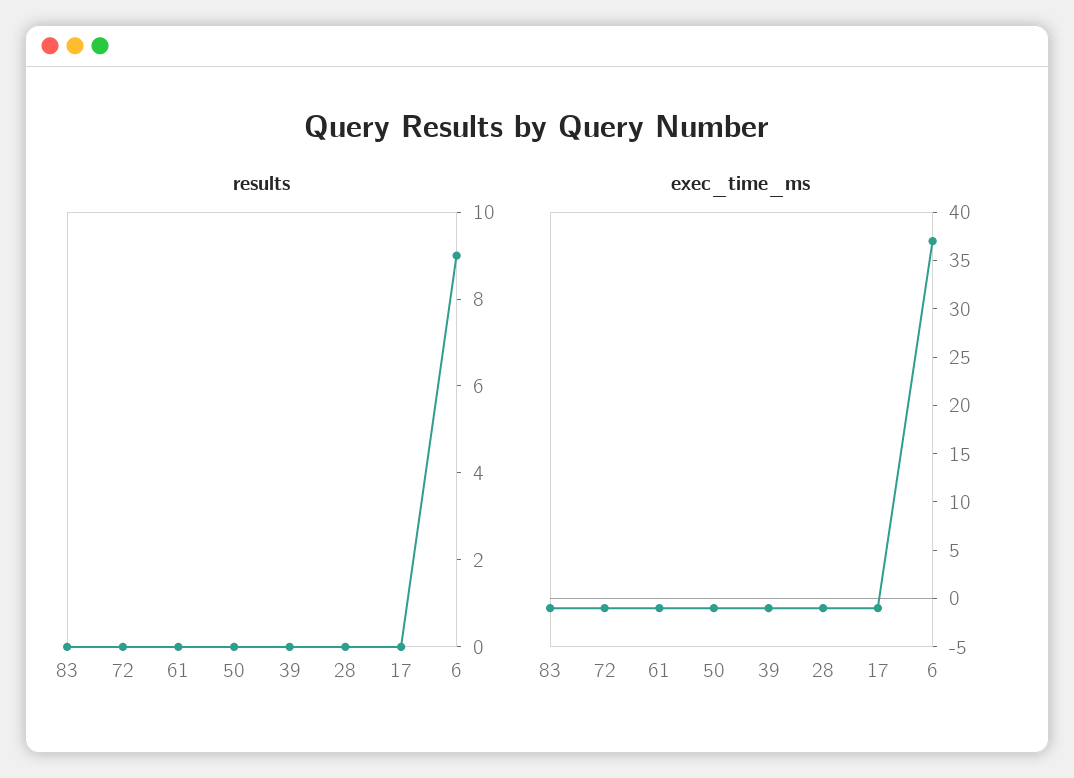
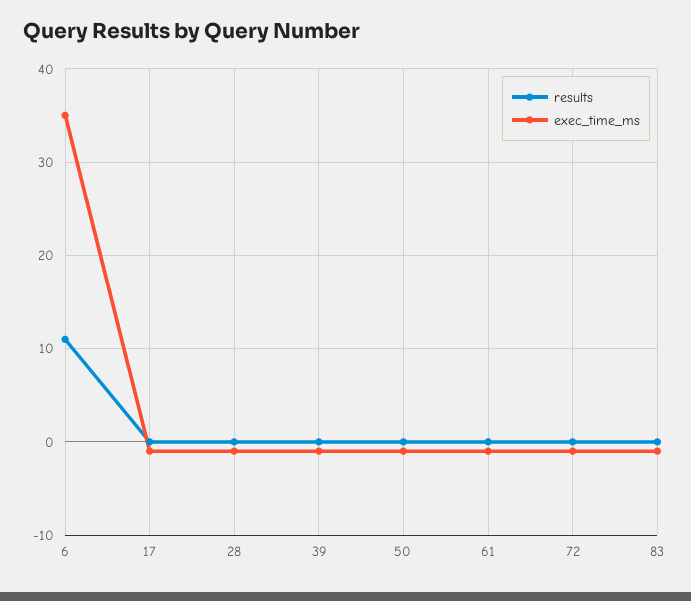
results, 6: 9 -> 11
exec_time_ms, 6: 37 -> 35

